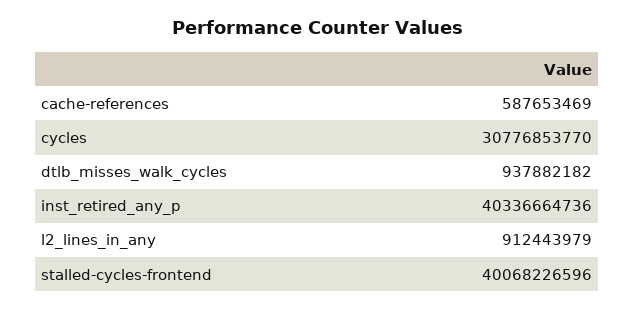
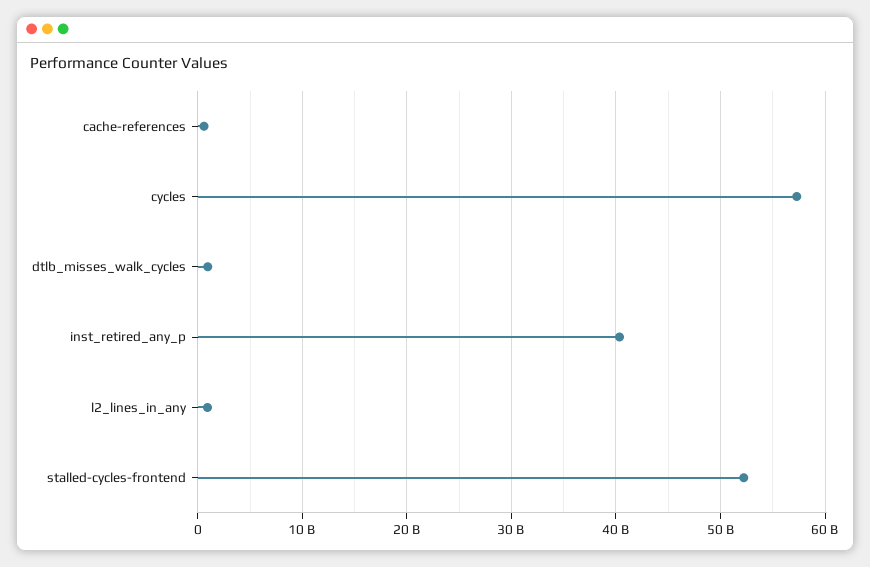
cycles: 30776853770 -> 57000000000
stalled-cycles-frontend: 40068226596 -> 52000000000

